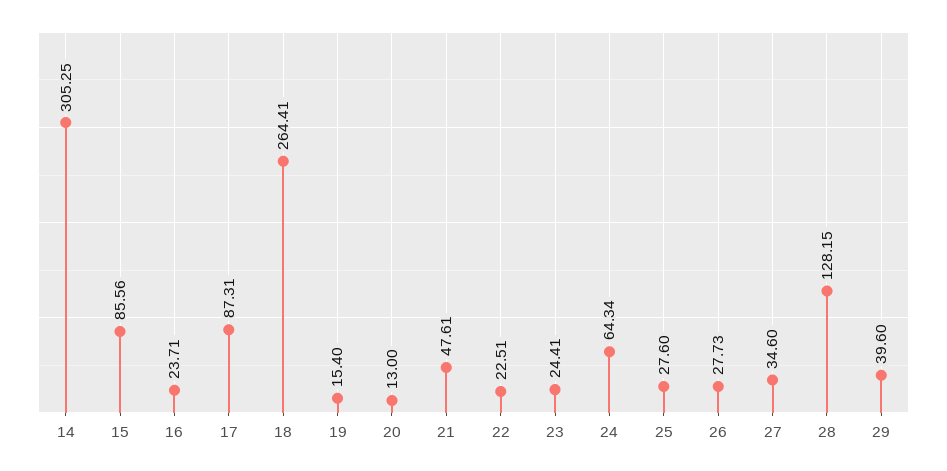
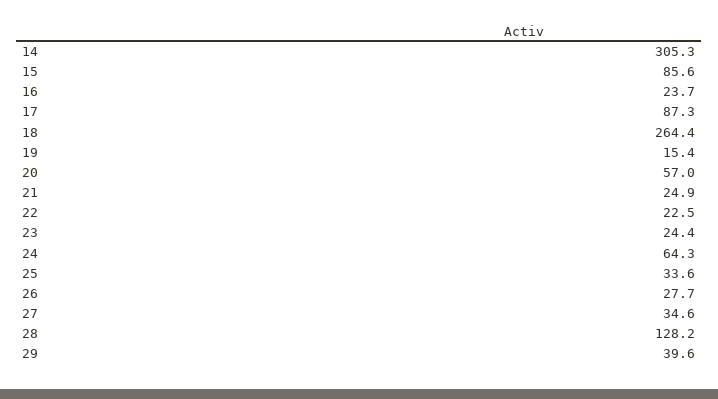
20: 13 -> 57
21: 47.61 -> 24.9
25: 27.6 -> 33.6

